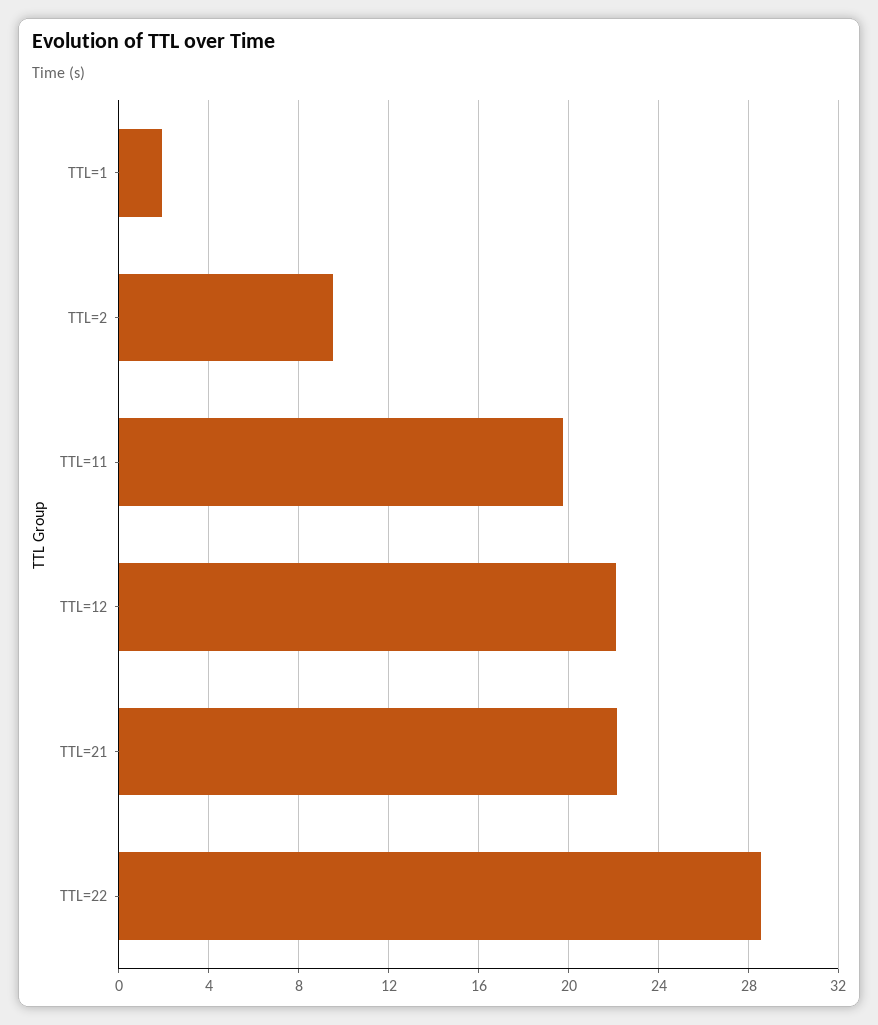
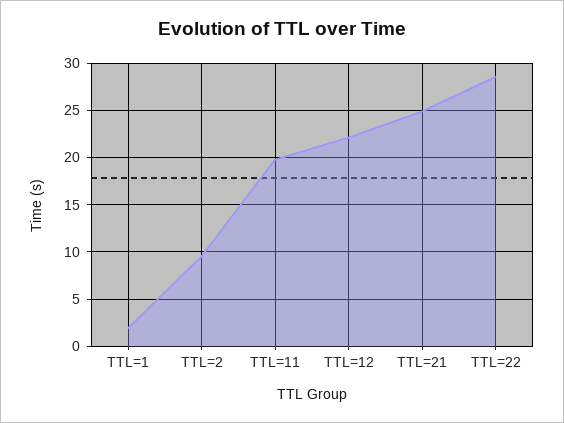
TTL=21: 22 -> 25

